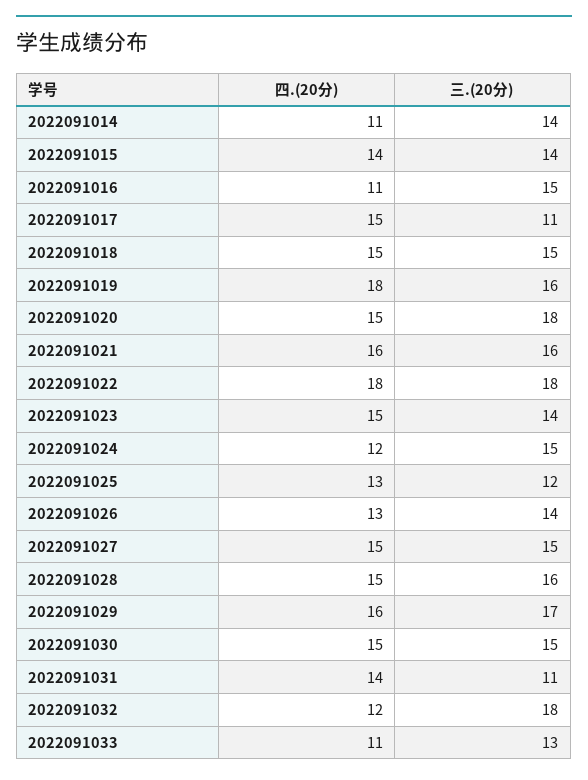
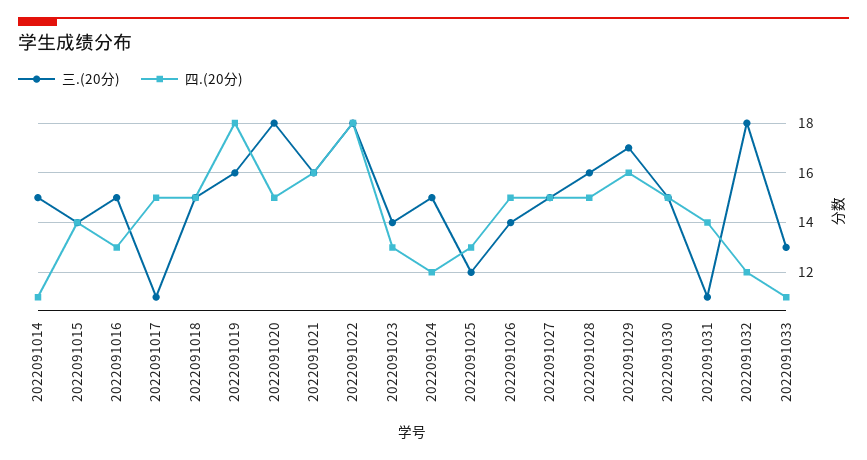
三.(20分), 2022091014: 14 -> 15
四.(20分), 2022091016: 11 -> 13
四.(20分), 2022091023: 15 -> 13
四.(20分), 2022091026: 13 -> 15

